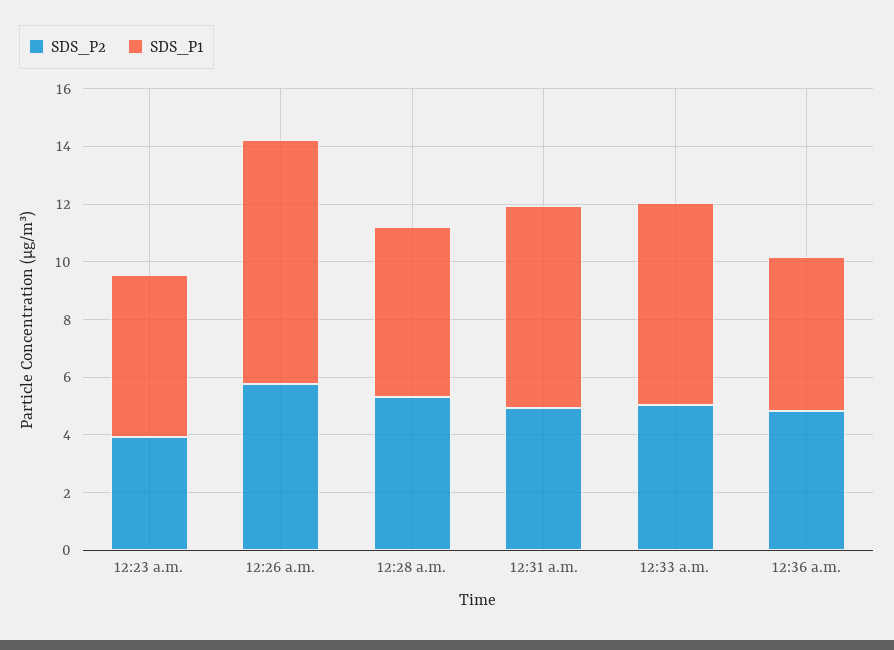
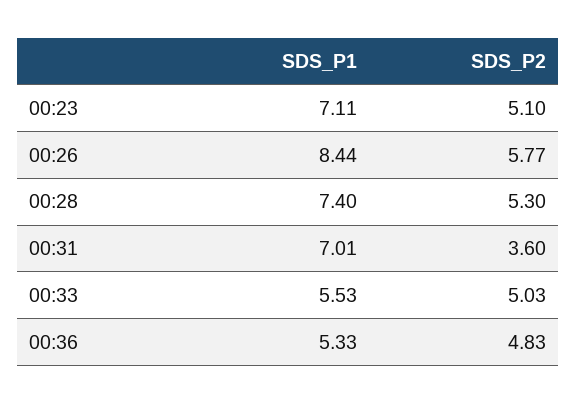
SDS_P2, 12:23 a.m.: 4 -> 5.1
SDS_P1, 12:23 a.m.: 5.5 -> 7.11
SDS_P1, 12:28 a.m.: 6 -> 7.4
SDS_P2, 12:31 a.m.: 5 -> 3.6
SDS_P1, 12:33 a.m.: 7 -> 5.53

